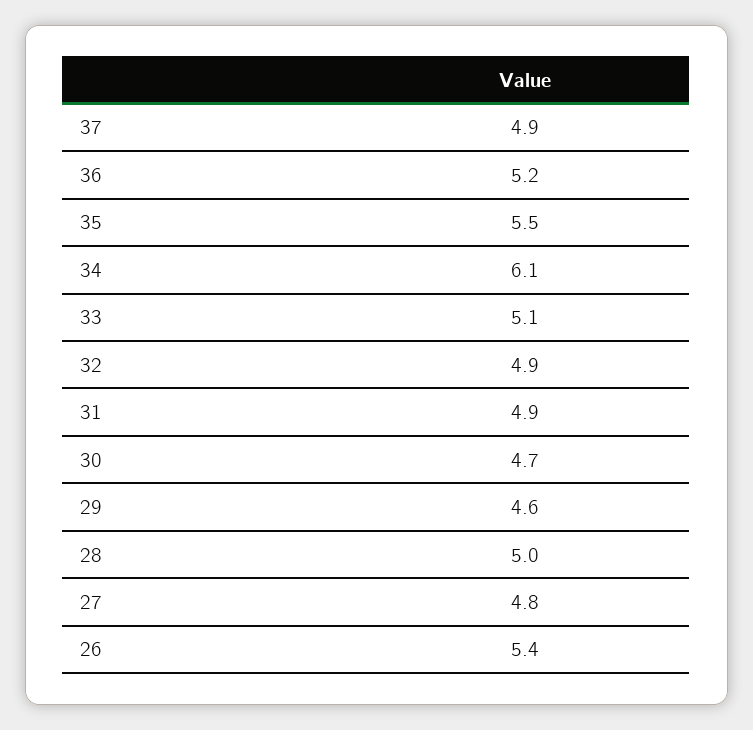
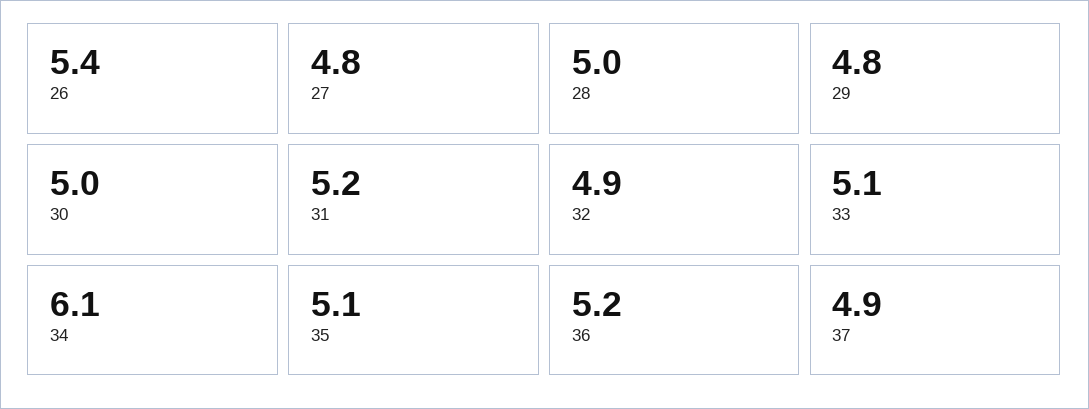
35: 5.5 -> 5.1
31: 4.9 -> 5.2
30: 4.7 -> 5
29: 4.6 -> 4.8

